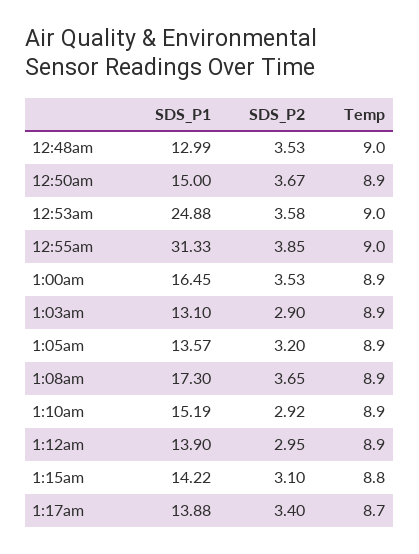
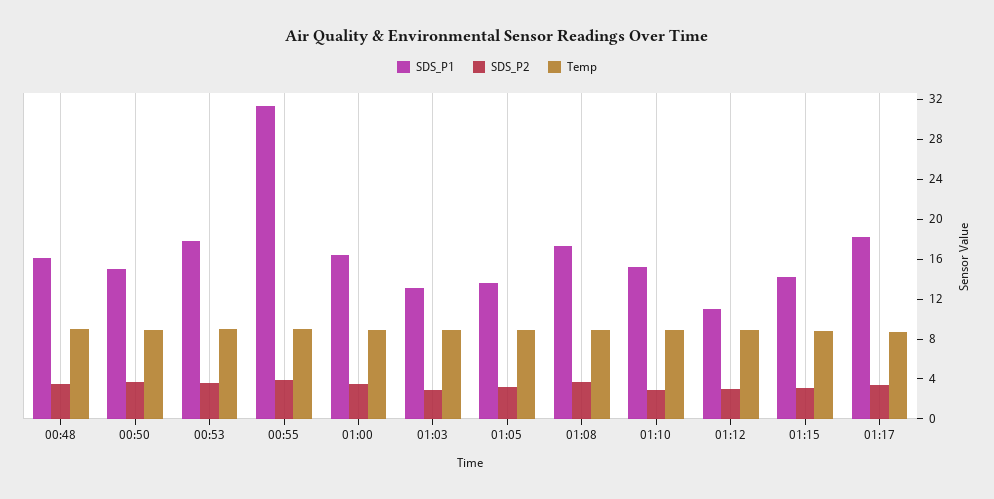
SDS_P1, 12:48am: 12.99 -> 16
SDS_P1, 12:53am: 24.88 -> 18
SDS_P1, 1:12am: 13.9 -> 11
SDS_P1, 1:17am: 13.88 -> 18

